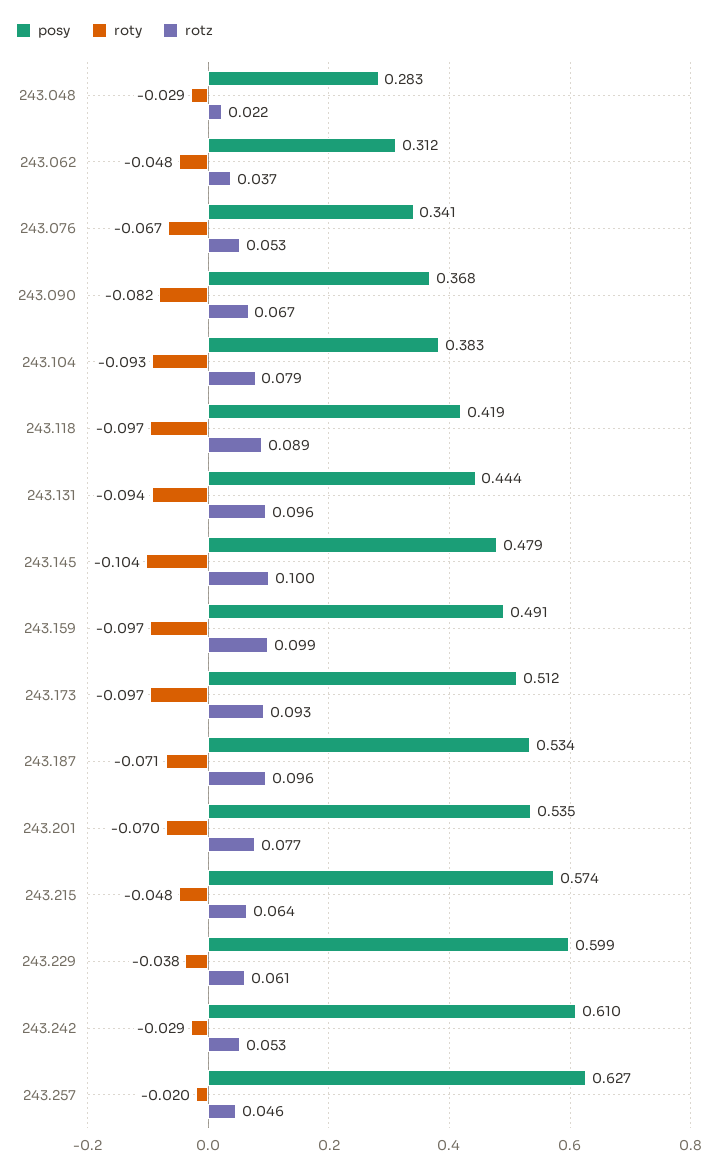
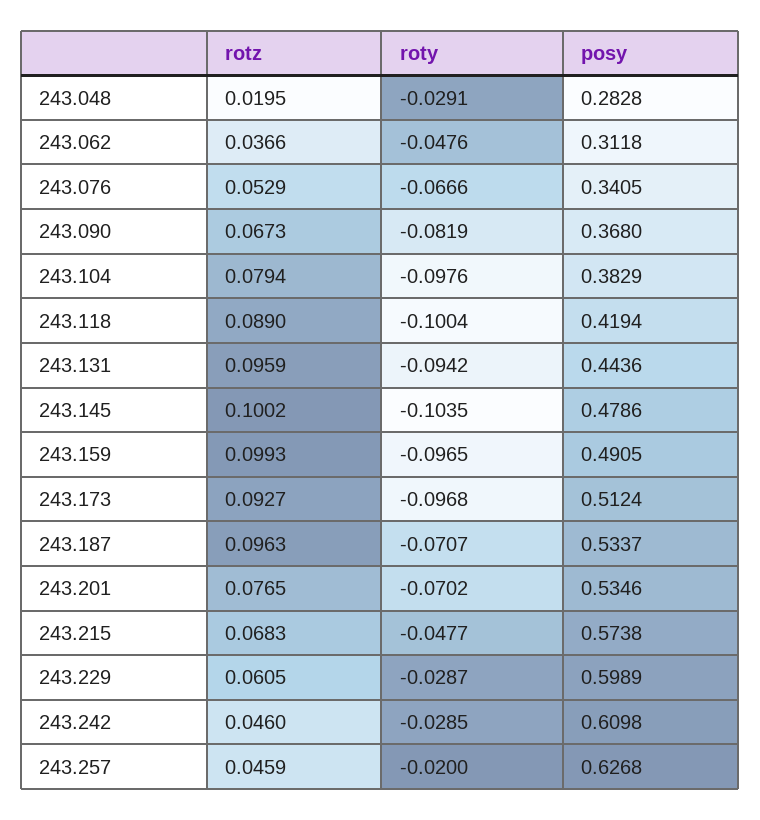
rotz, 243.048: 0.022 -> 0.0195
roty, 243.104: -0.093 -> -0.0976
roty, 243.118: -0.097 -> -0.1004
rotz, 243.215: 0.064 -> 0.0683
roty, 243.229: -0.038 -> -0.0287
rotz, 243.242: 0.053 -> 0.046

